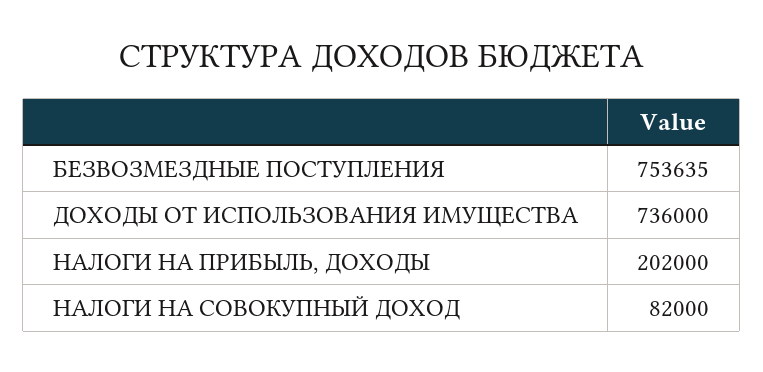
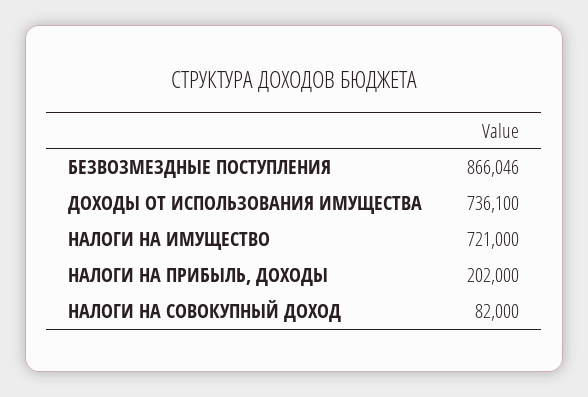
БЕЗВОЗМЕЗДНЫЕ ПОСТУПЛЕНИЯ: 753635 -> 866046
ДОХОДЫ ОТ ИСПОЛЬЗОВАНИЯ ИМУЩЕСТВА: 736000 -> 736100
НАЛОГИ НА ИМУЩЕСТВО: none -> 721000

